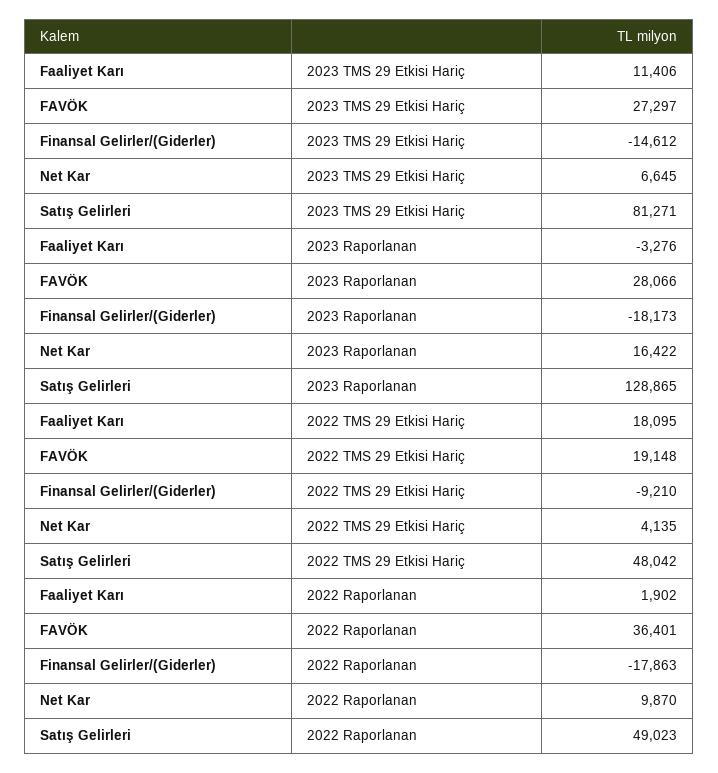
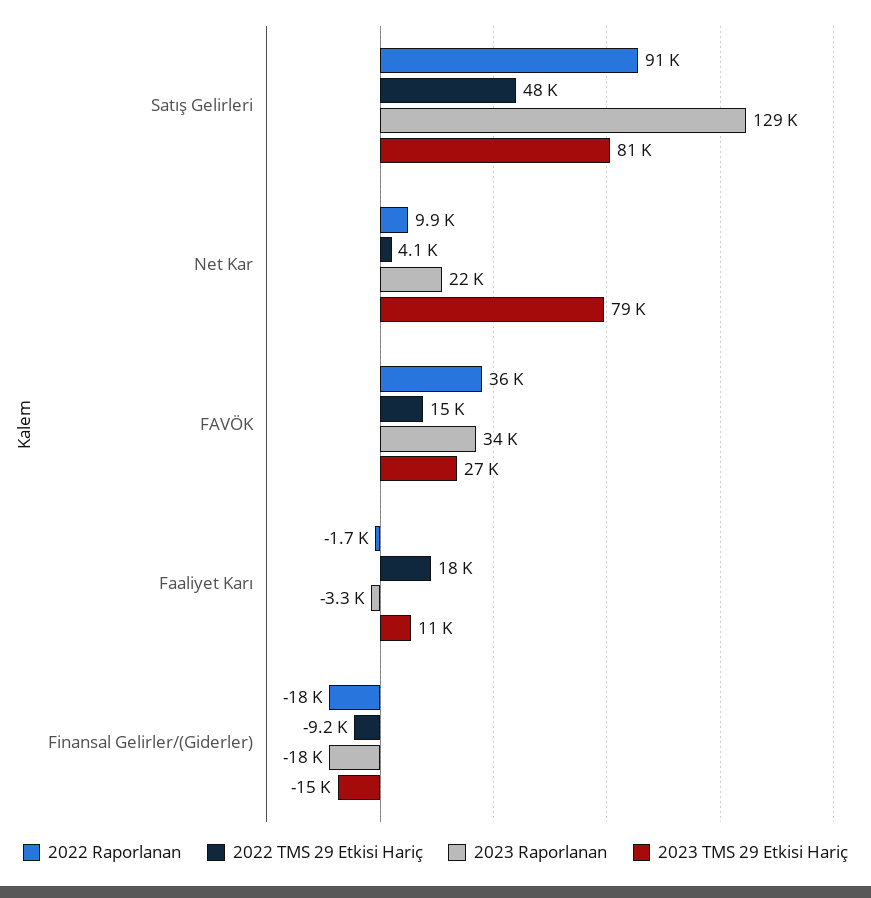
2023 TMS 29 Etkisi Hariç, Net Kar: 6645 -> 79000
2023 Raporlanan, FAVÖK: 28066 -> 34000
2023 Raporlanan, Net Kar: 16422 -> 22000
2022 TMS 29 Etkisi Hariç, FAVÖK: 19148 -> 15000
2022 Raporlanan, Faaliyet Karı: 1902 -> -1700
2022 Raporlanan, Satış Gelirleri: 49023 -> 91000

